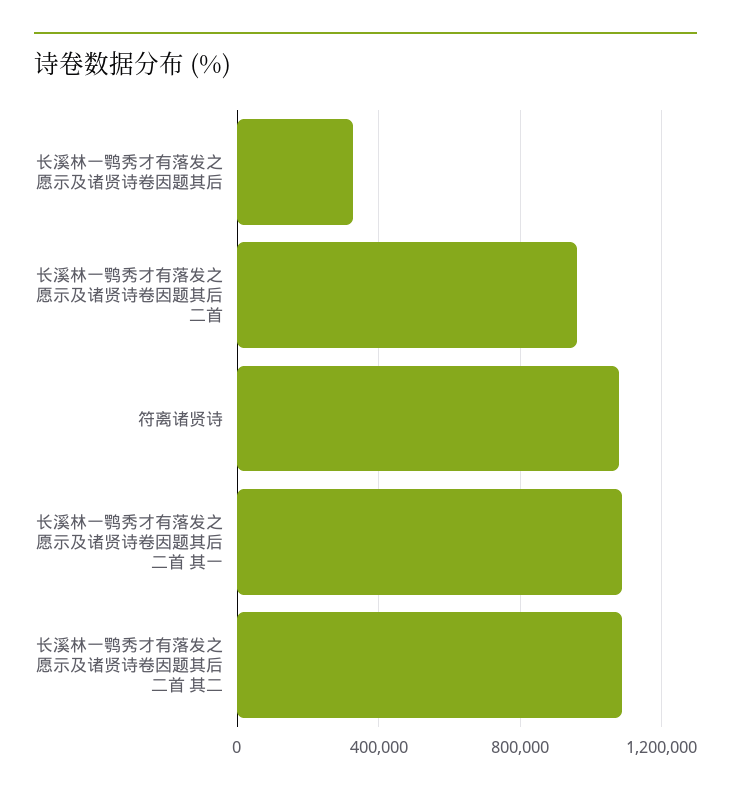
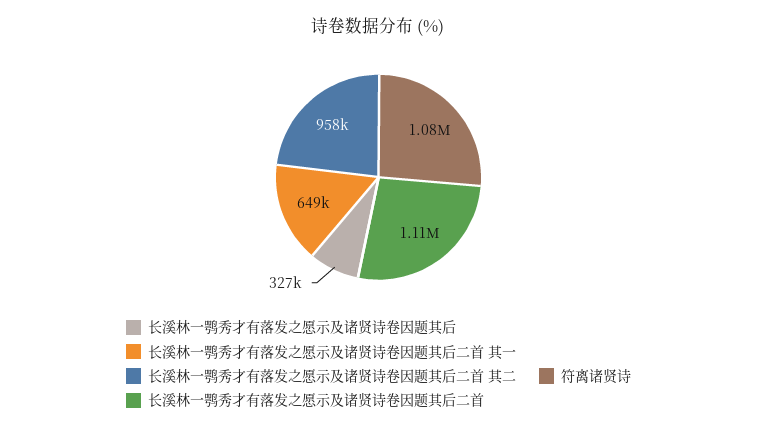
长溪林一鹗秀才有落发之愿示及诸贤诗卷因题其后二首: 950000 -> 1110000
长溪林一鹗秀才有落发之愿示及诸贤诗卷因题其后二首 其一: 1100000 -> 649000
长溪林一鹗秀才有落发之愿示及诸贤诗卷因题其后二首 其二: 1100000 -> 958000

